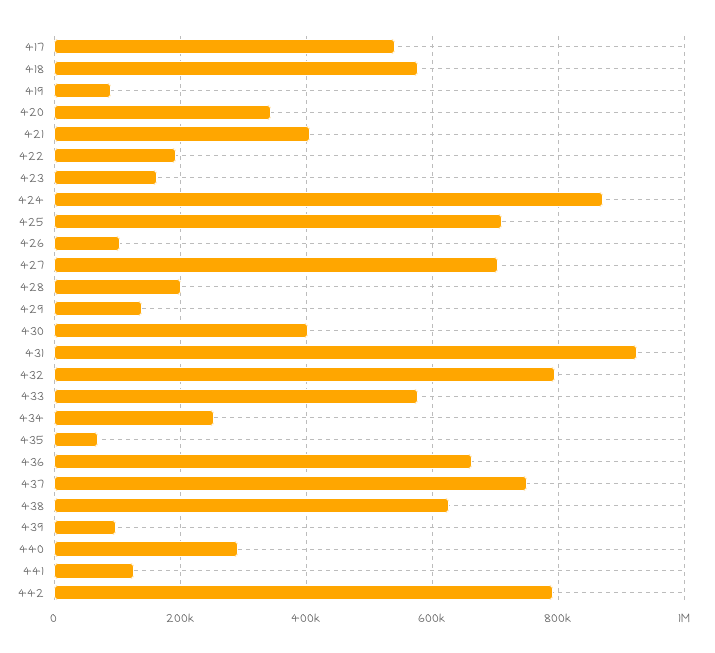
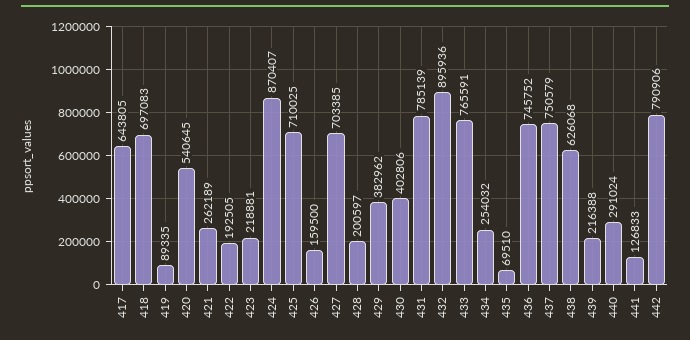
417: 540000 -> 643805
418: 580000 -> 697083
420: 340000 -> 540645
421: 400000 -> 262189
423: 160000 -> 218881
426: 100000 -> 159500
429: 140000 -> 382962
431: 920000 -> 785139
432: 800000 -> 895936
433: 580000 -> 765591
436: 660000 -> 745752
439: 100000 -> 216388

